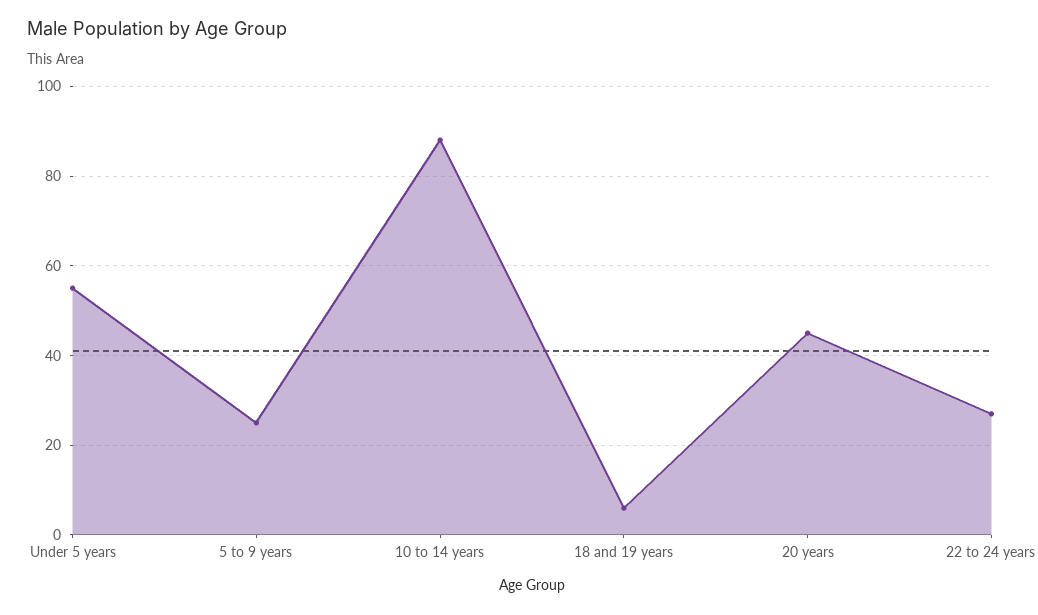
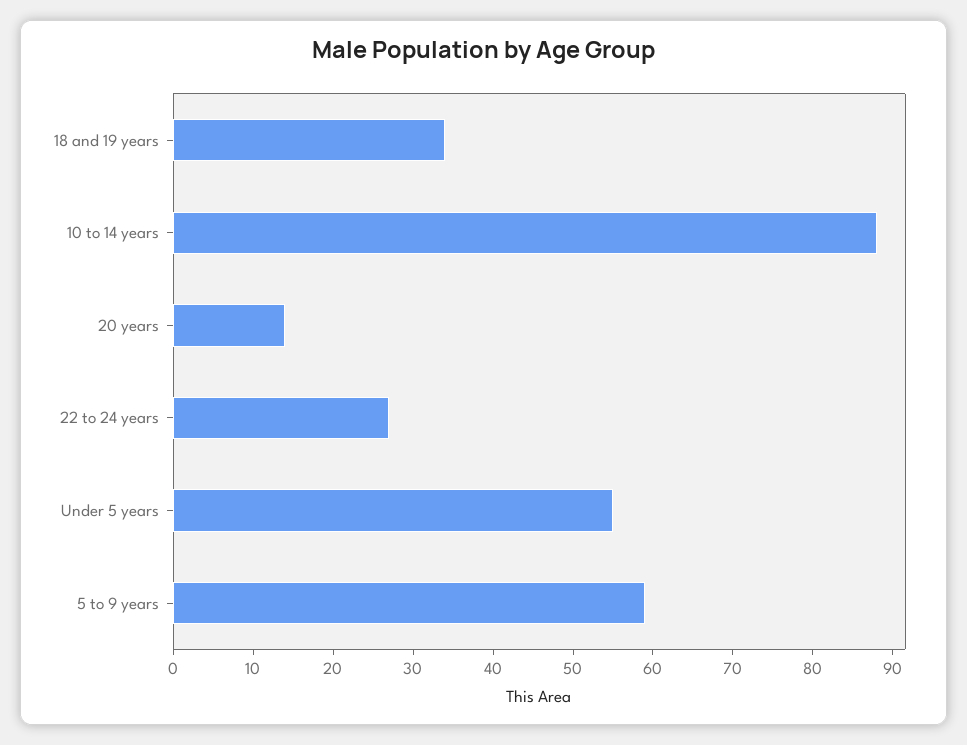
5 to 9 years: 25 -> 60
18 and 19 years: 5 -> 35
20 years: 45 -> 15

